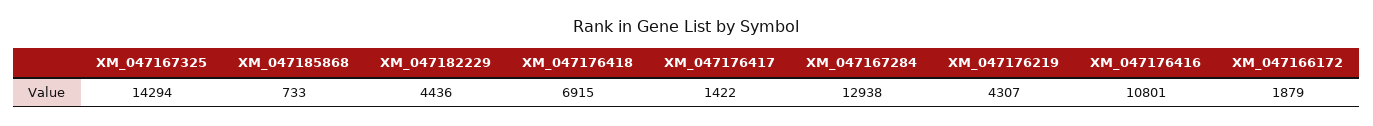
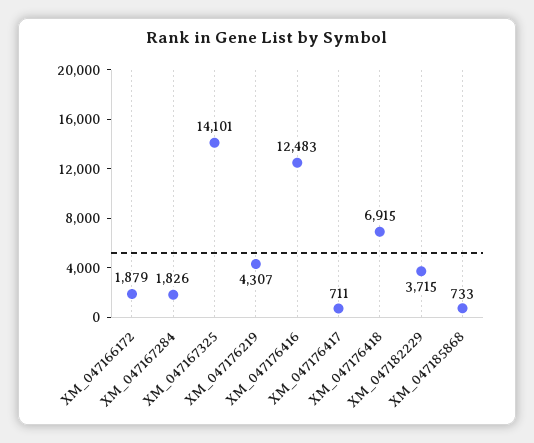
XM_047167325: 14294 -> 14101
XM_047182229: 4436 -> 3715
XM_047176417: 1422 -> 711
XM_047167284: 12938 -> 1826
XM_047176416: 10801 -> 12483

